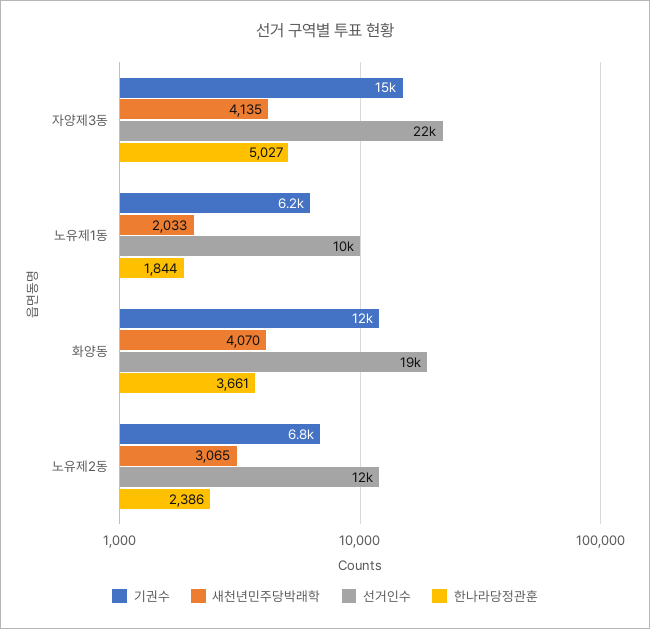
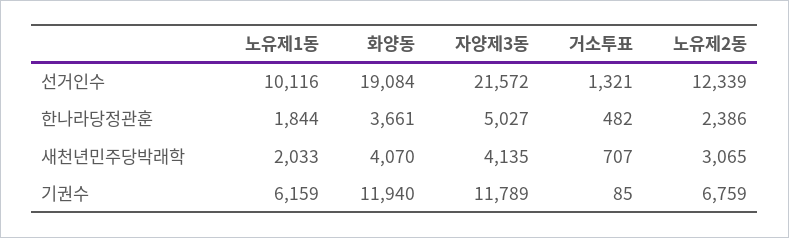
기권수, 자양제3동: 15000 -> 11789
선거인수, 거소투표: none -> 1321
한나라당정관훈, 거소투표: none -> 482
새천년민주당박래학, 거소투표: none -> 707
기권수, 거소투표: none -> 85

